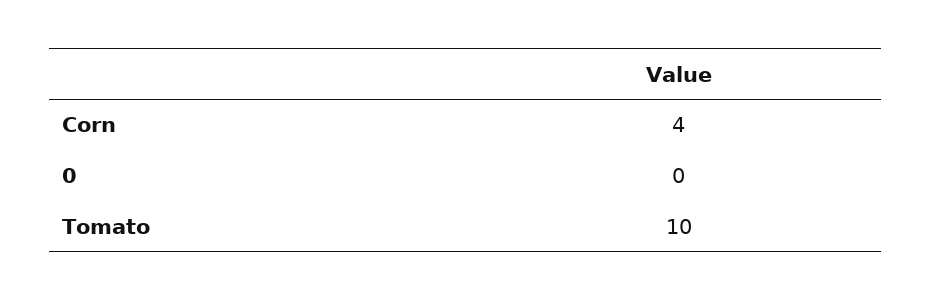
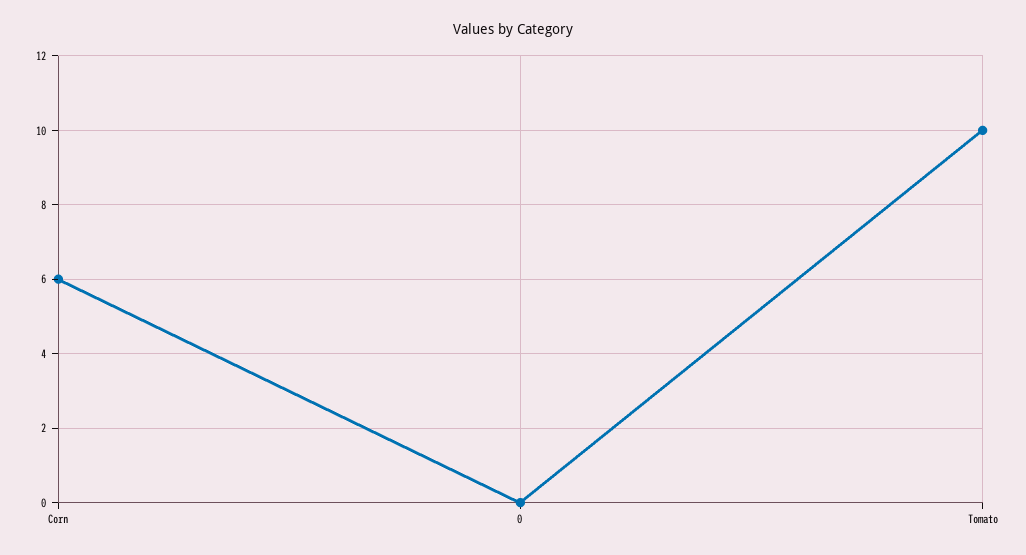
Corn: 4 -> 6

